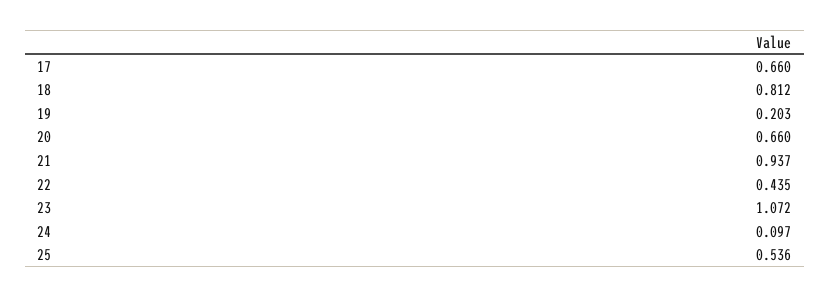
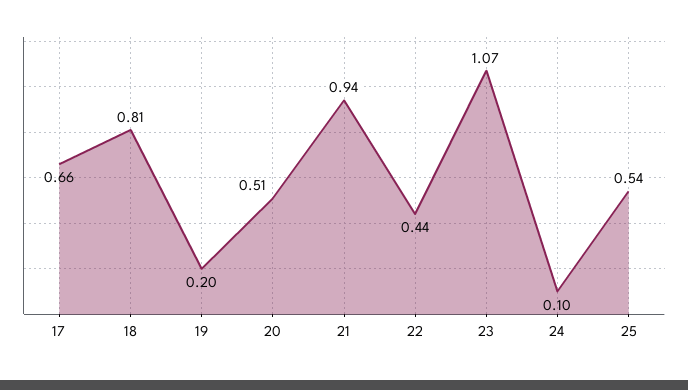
20: 0.66 -> 0.51

